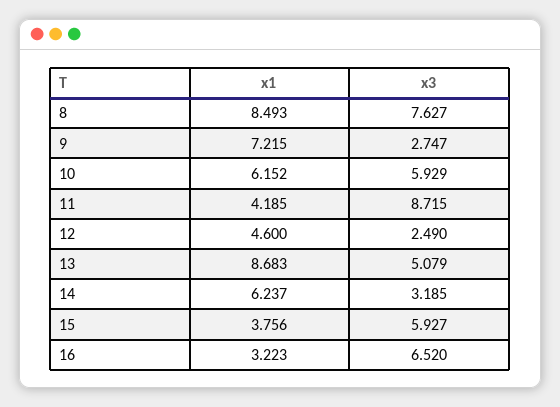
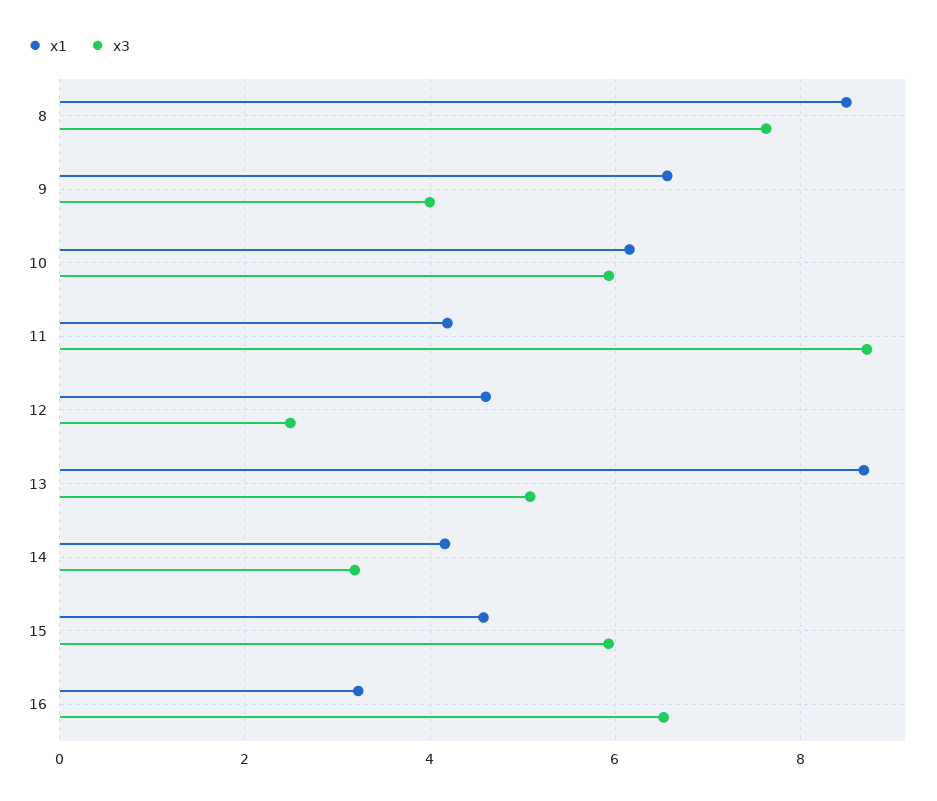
x1, 9: 7.215 -> 6.6
x3, 9: 2.747 -> 4
x1, 14: 6.237 -> 4.2
x1, 15: 3.756 -> 4.6

